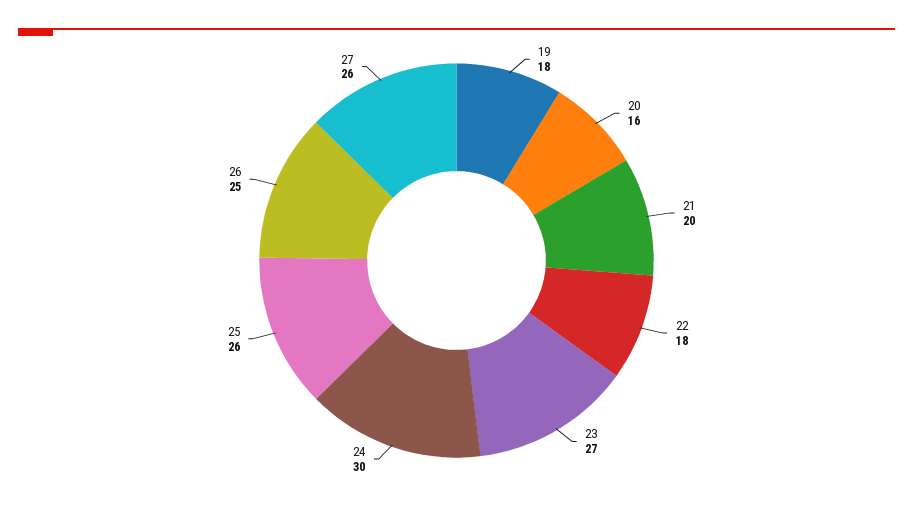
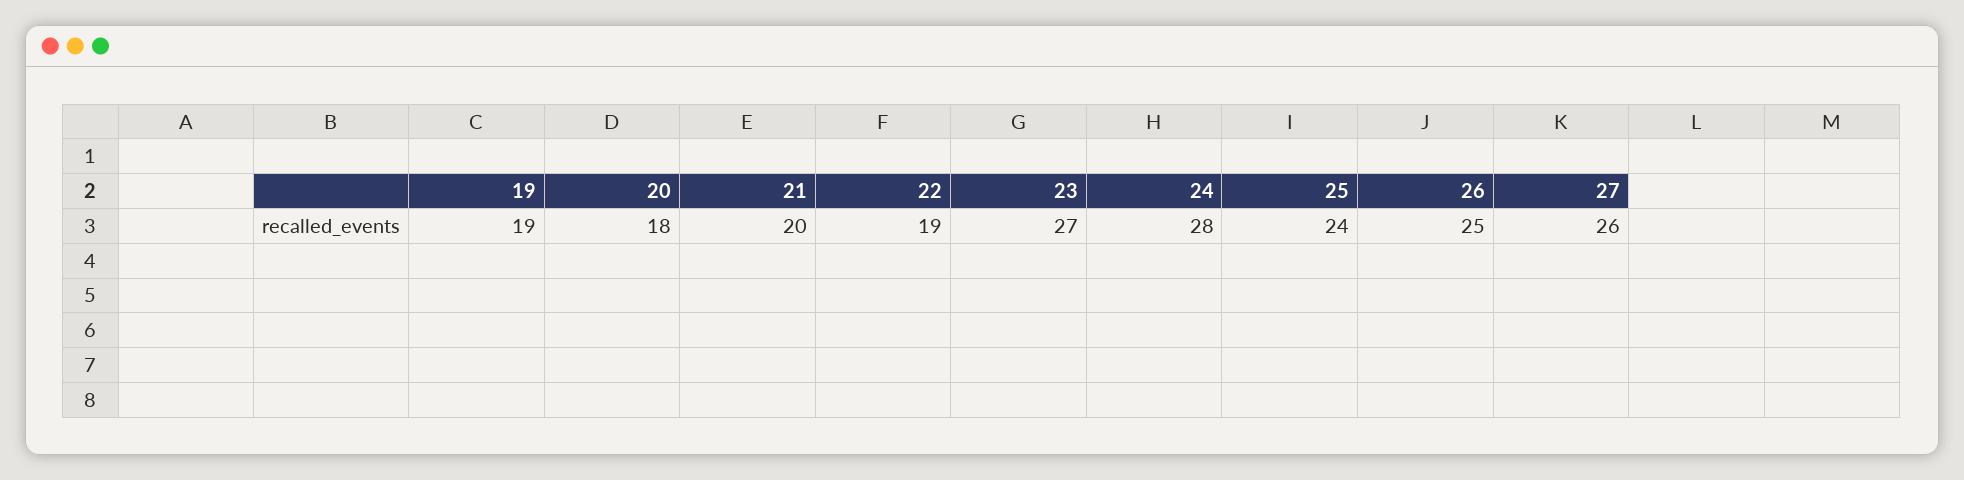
19: 18 -> 19
20: 16 -> 18
22: 18 -> 19
24: 30 -> 28
25: 26 -> 24

